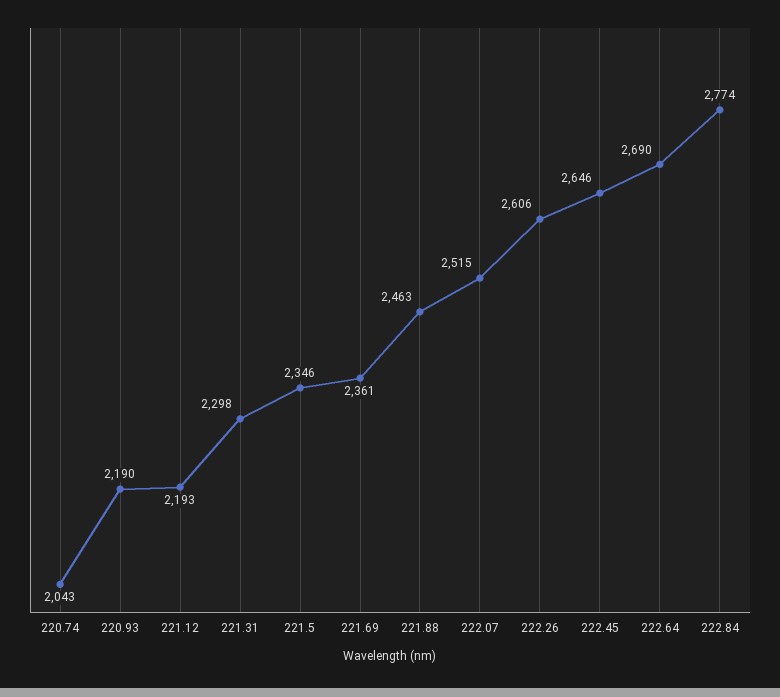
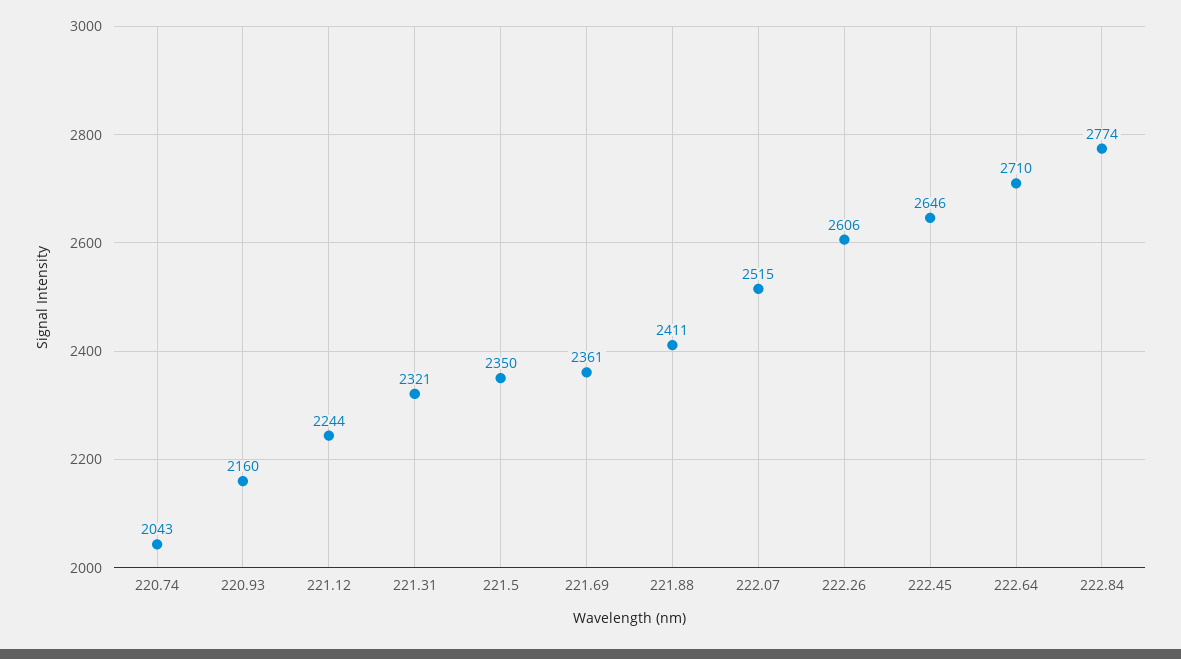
220.93: 2190 -> 2160
221.12: 2193 -> 2244
221.31: 2298 -> 2321
221.5: 2346 -> 2350
221.88: 2463 -> 2411
222.64: 2690 -> 2710

